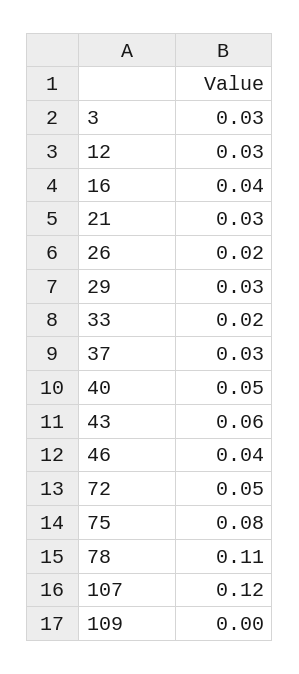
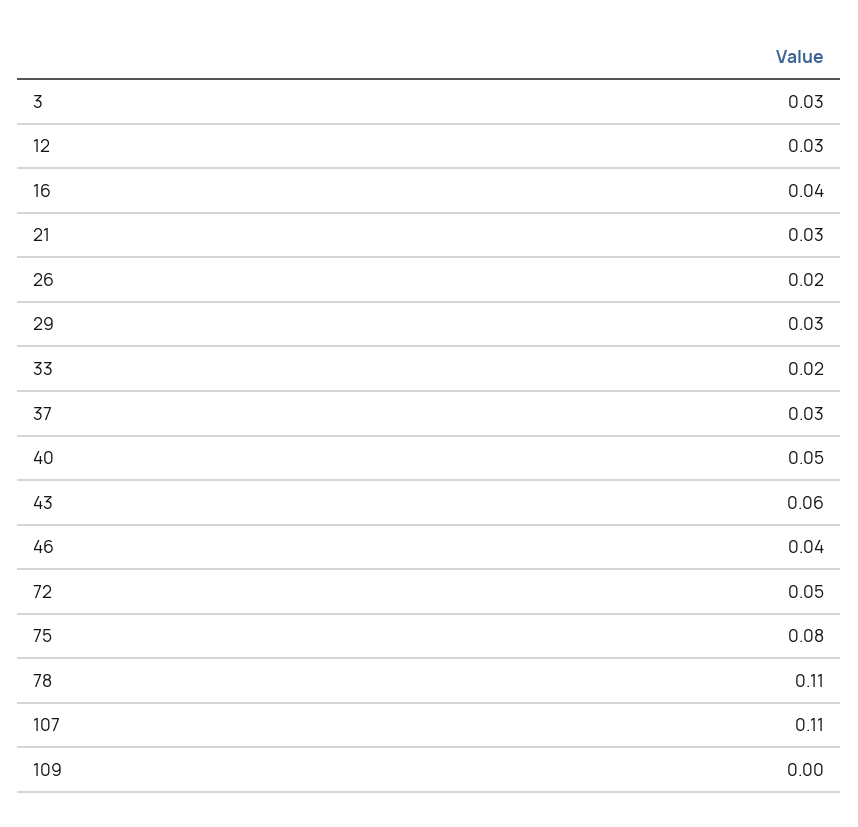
107: 0.12 -> 0.11

